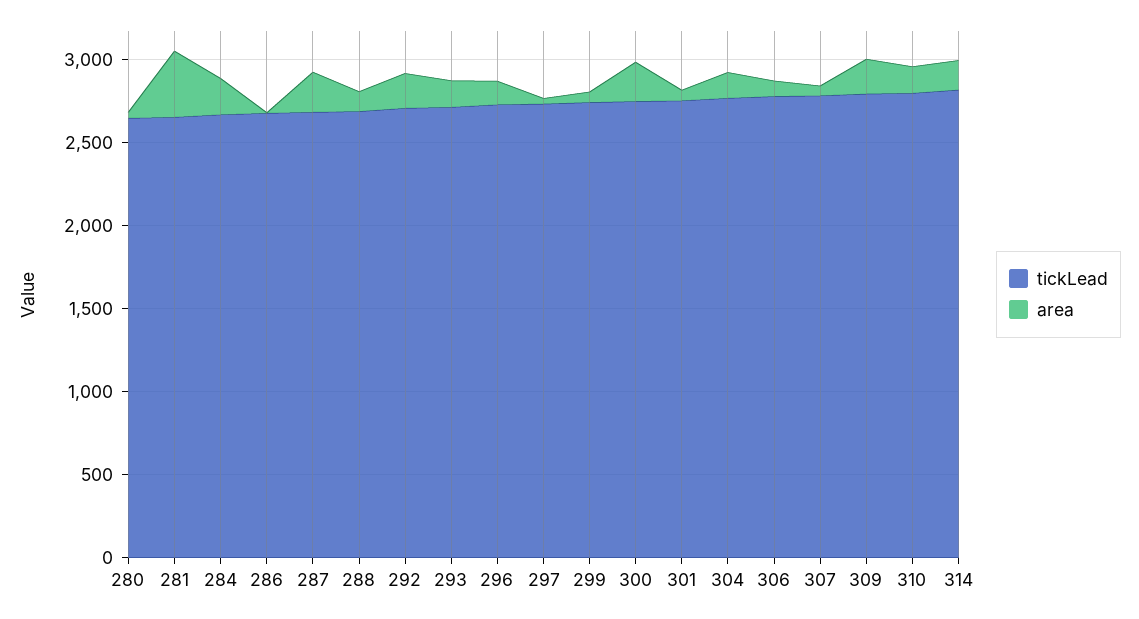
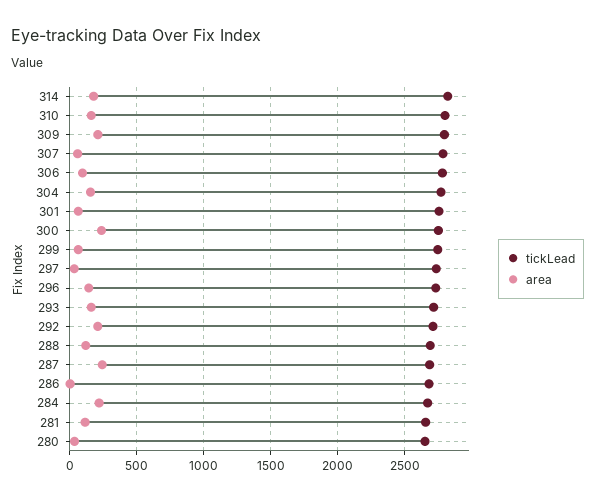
area, 281: 400 -> 100

